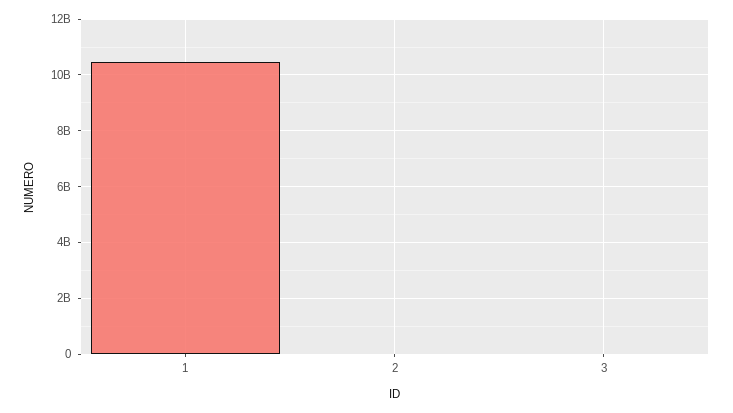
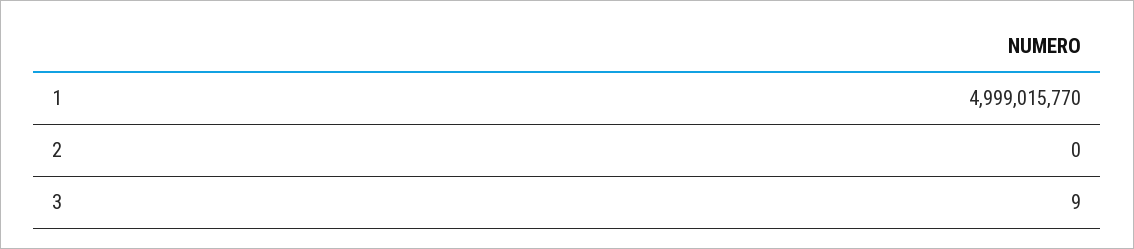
1: 10500000000 -> 4999015770

